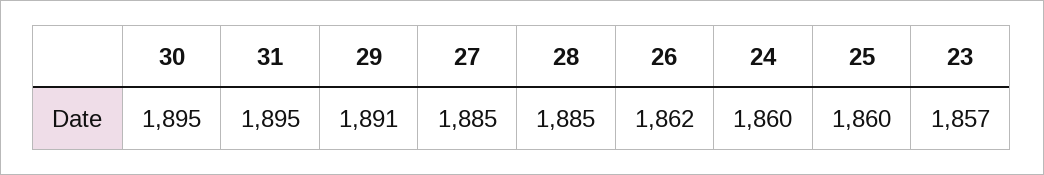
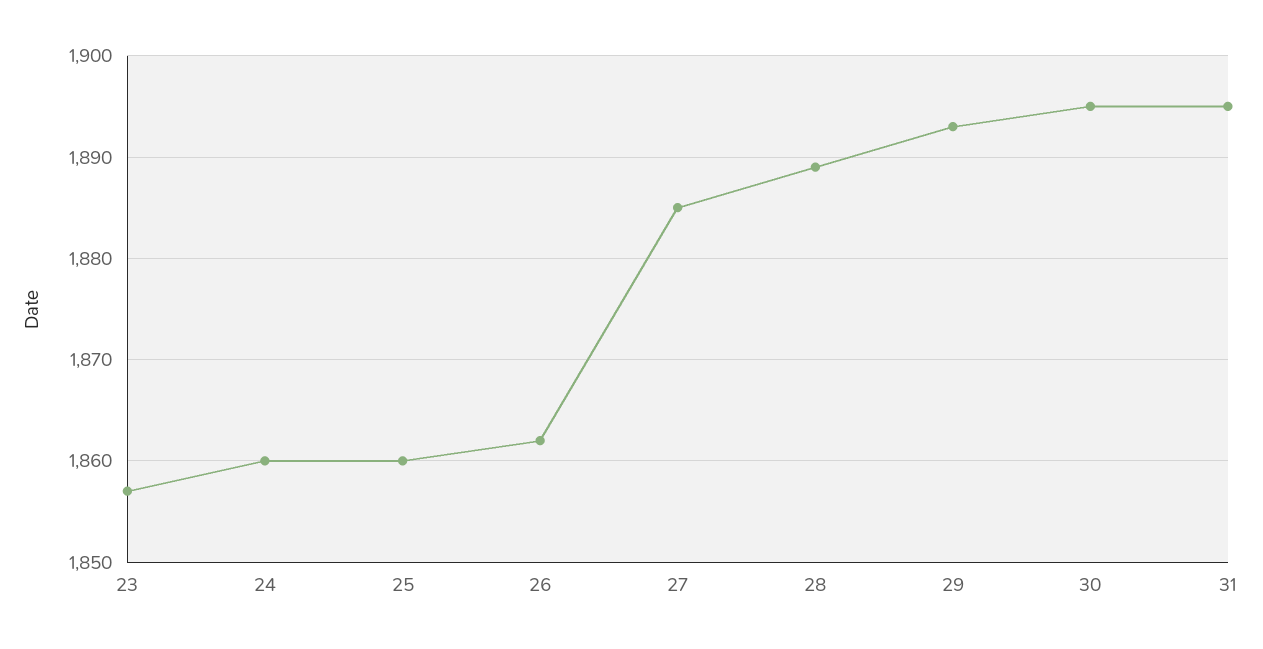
29: 1891 -> 1893
28: 1885 -> 1889

